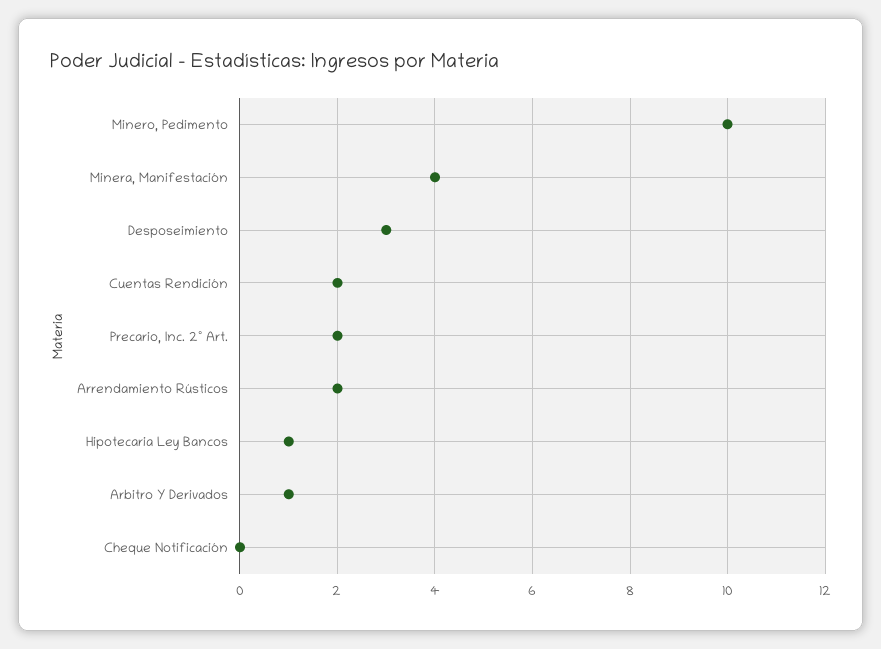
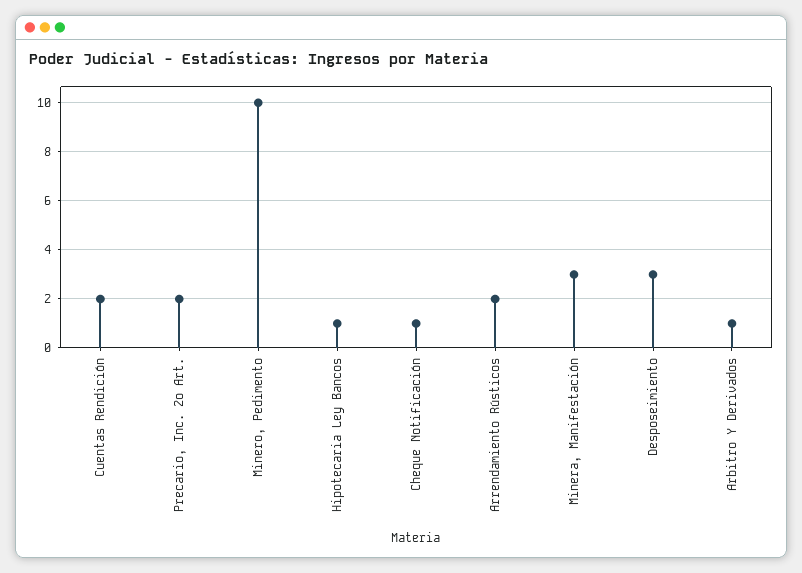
Minera, Manifestación: 4 -> 3
Cheque Notificación: 0 -> 1

